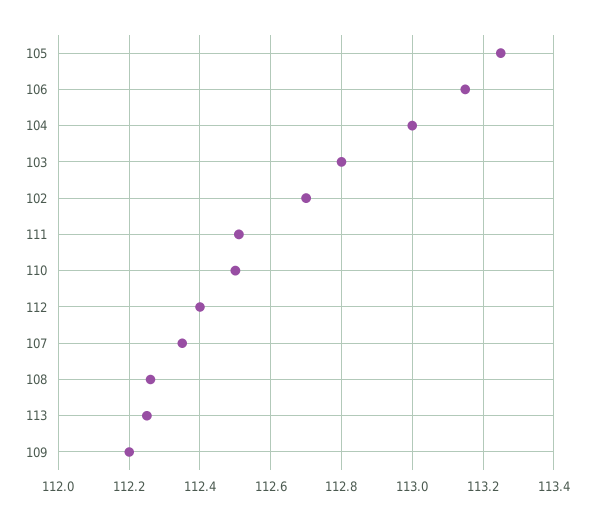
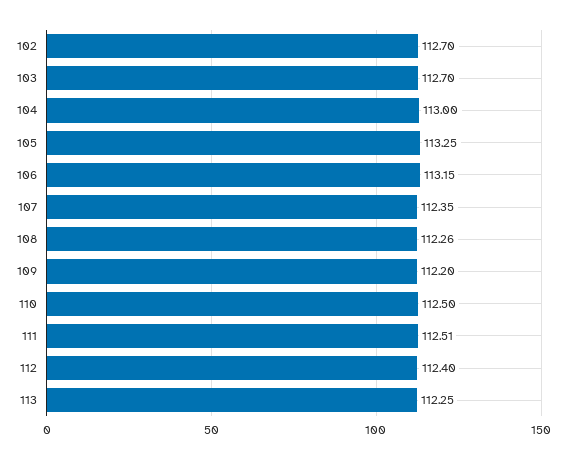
103: 112.8 -> 112.7

